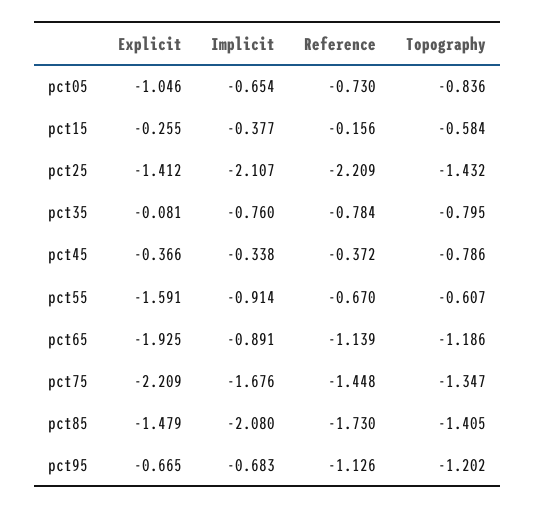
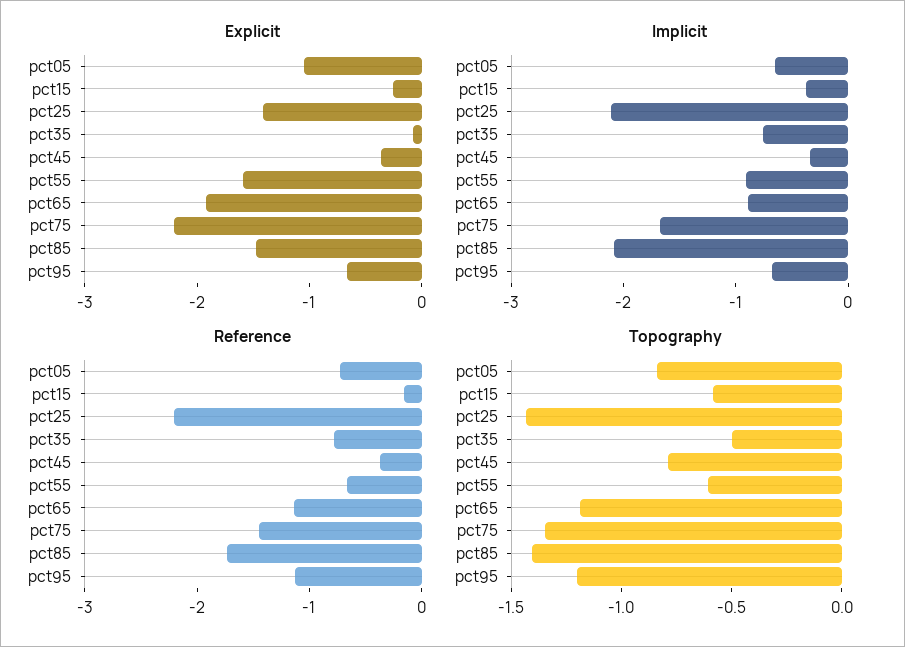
Topography, pct35: -0.795 -> -0.5

